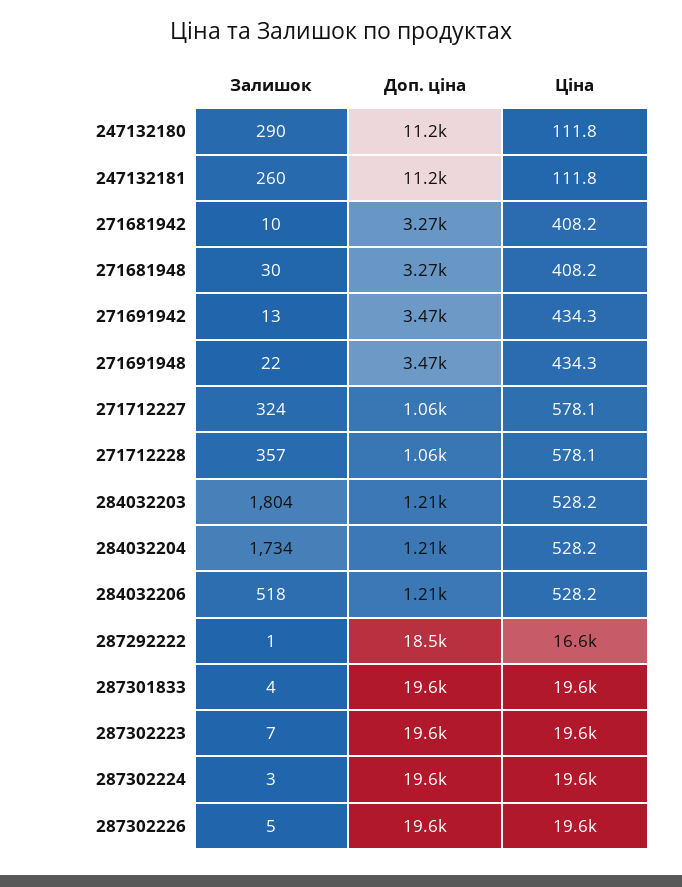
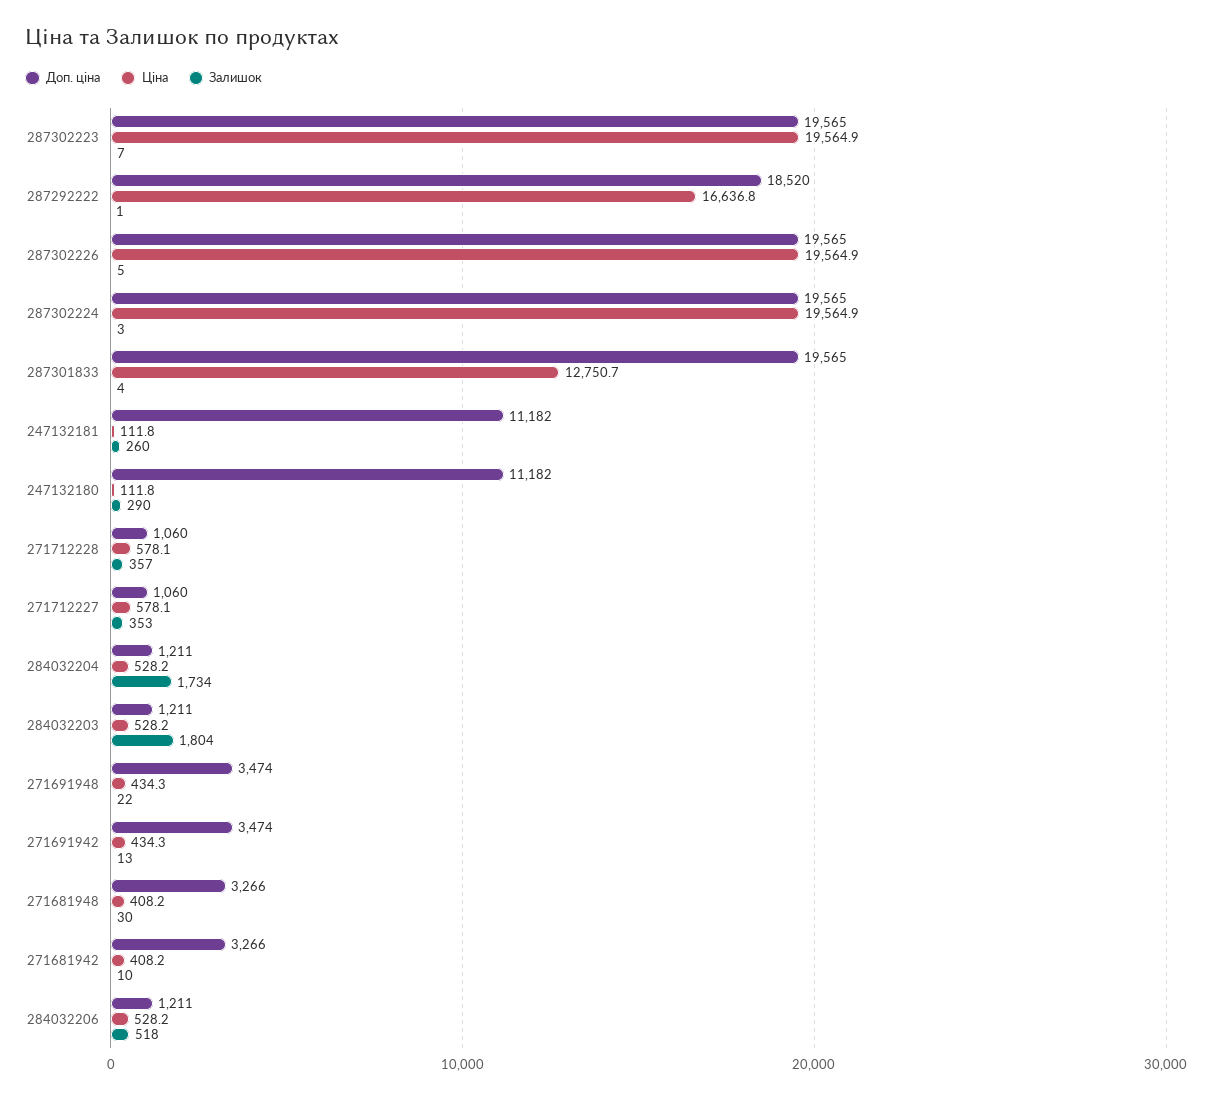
Залишок, 271712227: 324 -> 353
Ціна, 287301833: 19600 -> 12750.7

